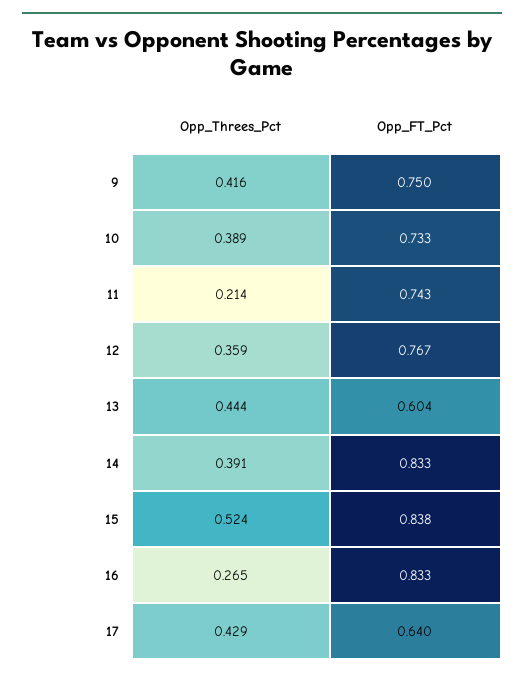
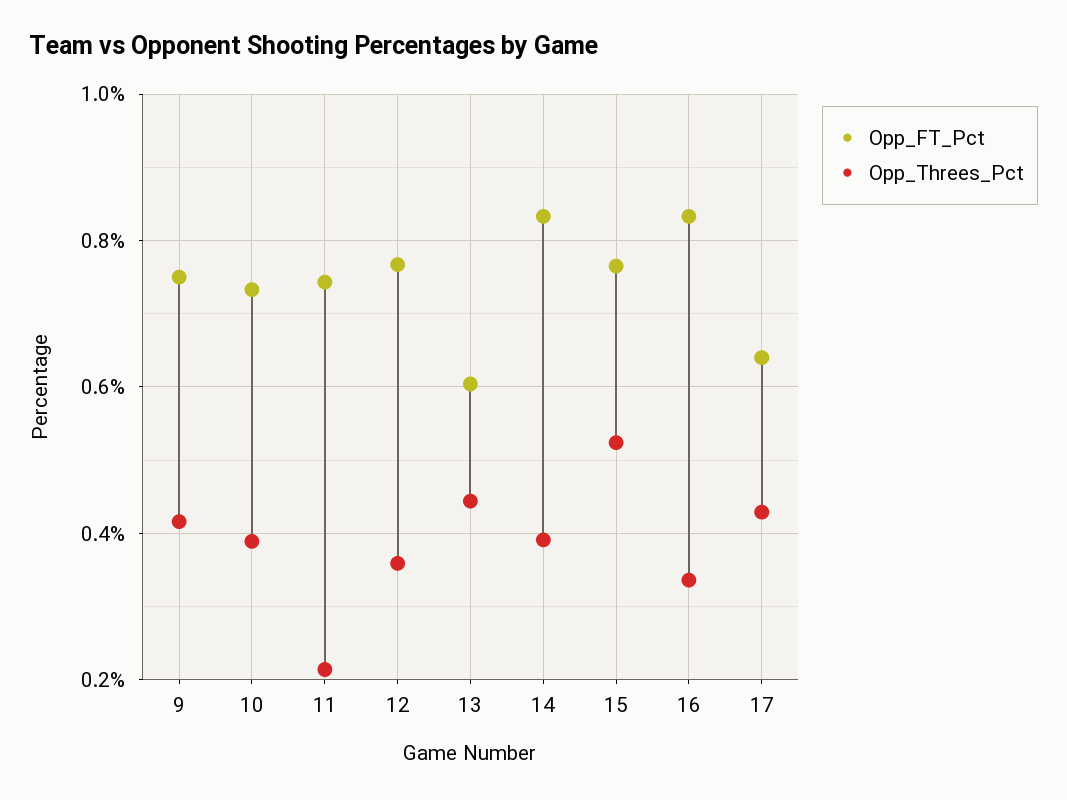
Opp_FT_Pct, 15: 0.838 -> 0.76
Opp_Threes_Pct, 16: 0.265 -> 0.34

